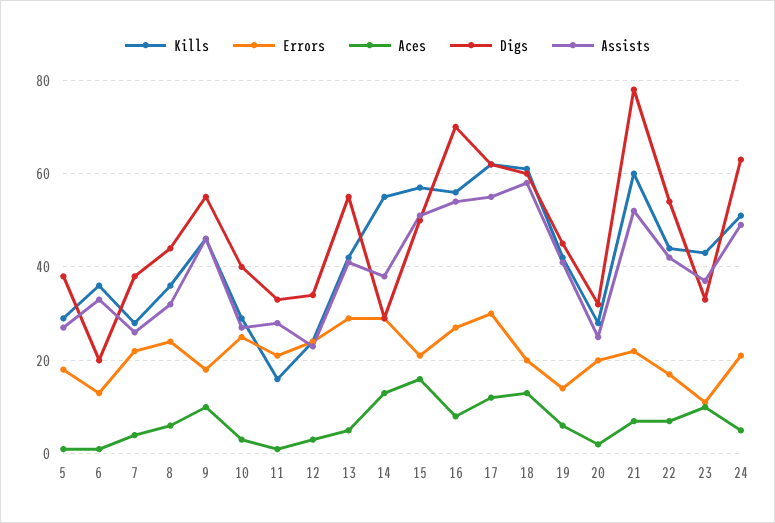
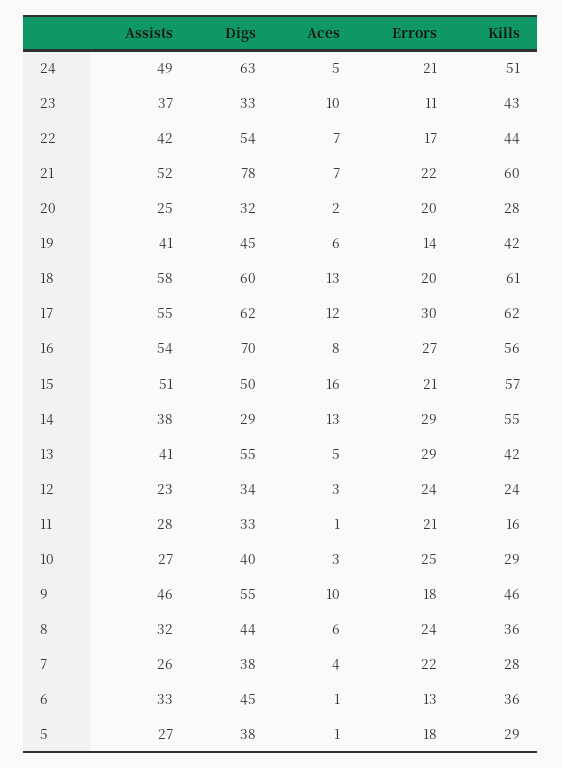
Digs, 6: 20 -> 45

